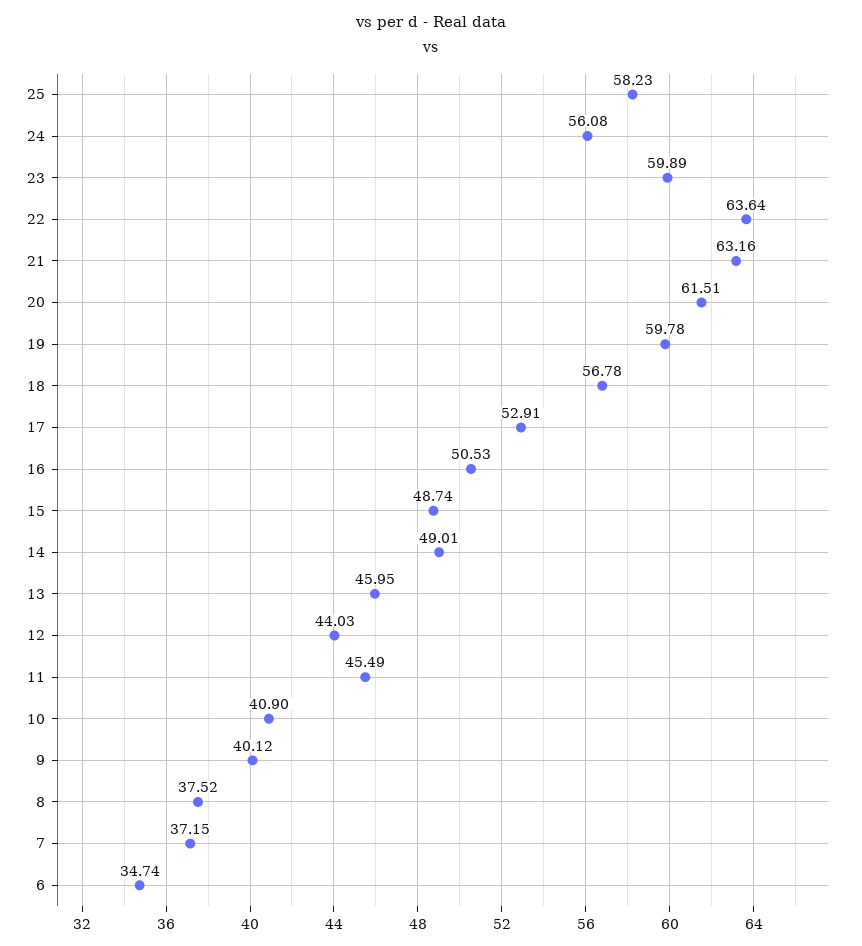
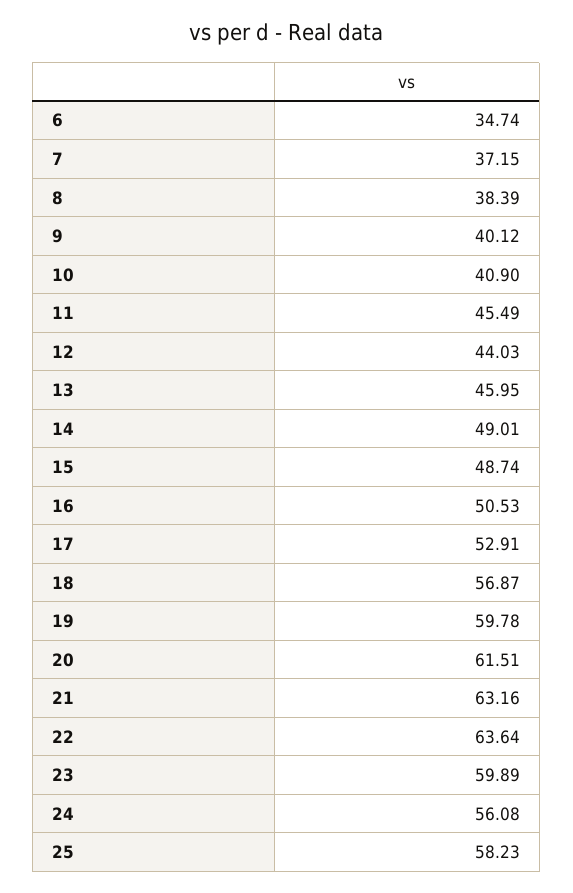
18: 56.78 -> 56.87
8: 37.52 -> 38.39

